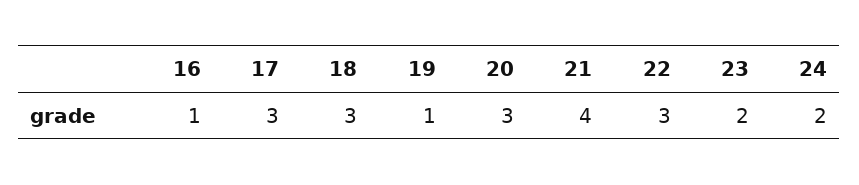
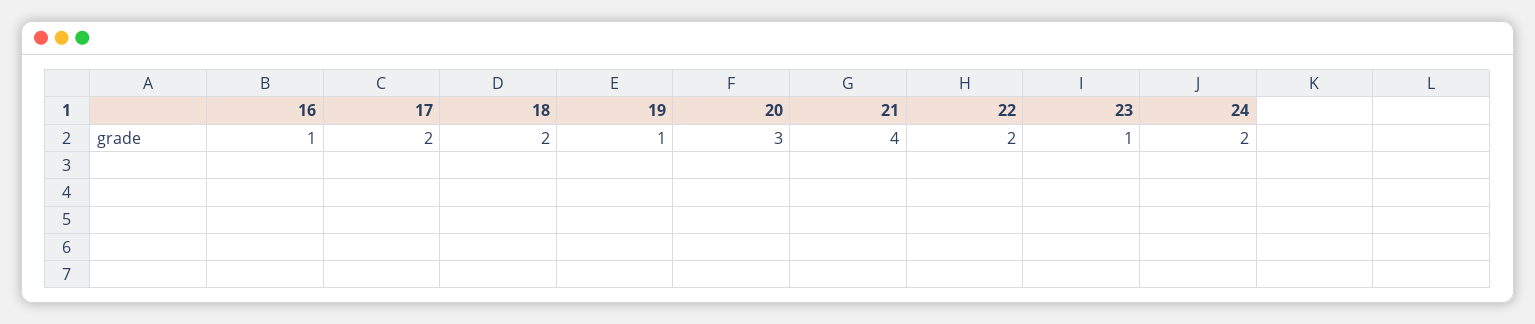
17: 3 -> 2
18: 3 -> 2
22: 3 -> 2
23: 2 -> 1

